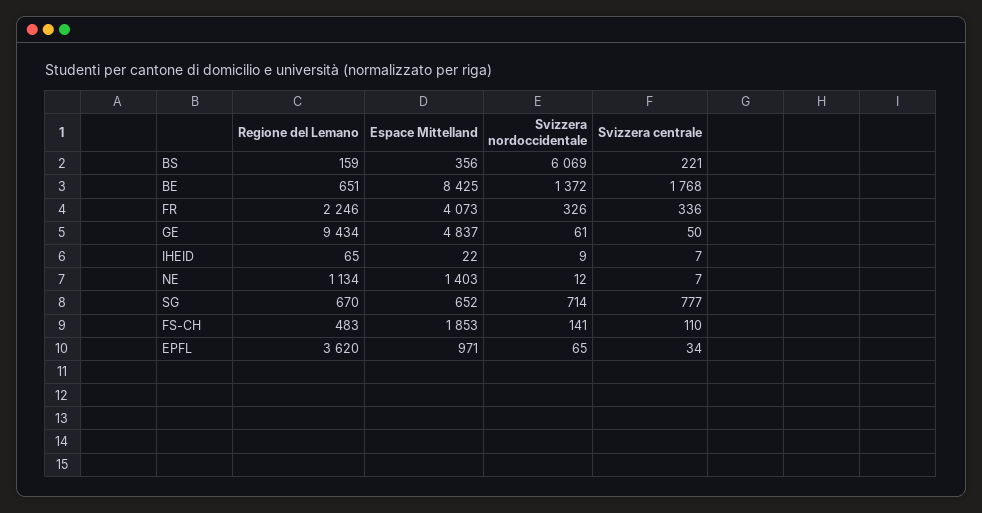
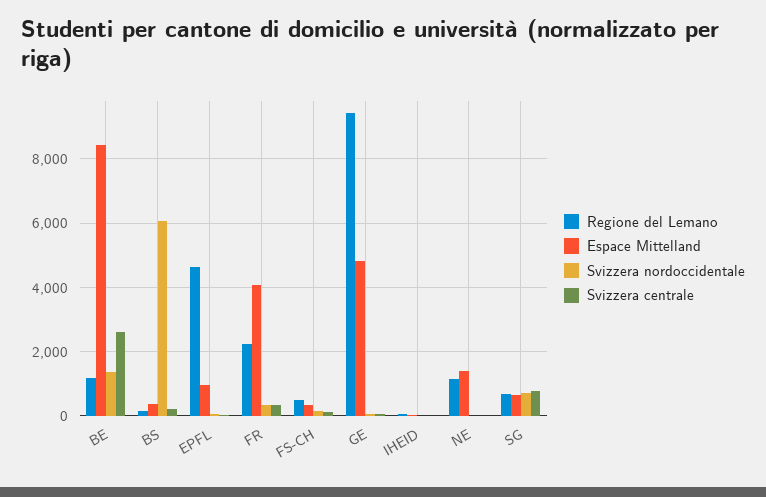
Regione del Lemano, BE: 651 -> 1200
Svizzera centrale, BE: 1768 -> 2600
Espace Mittelland, FS-CH: 1853 -> 400
Regione del Lemano, EPFL: 3620 -> 4600

